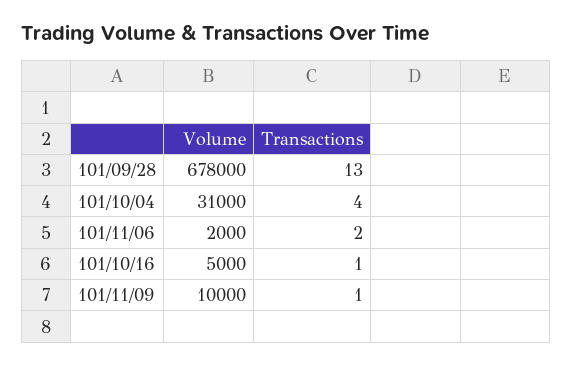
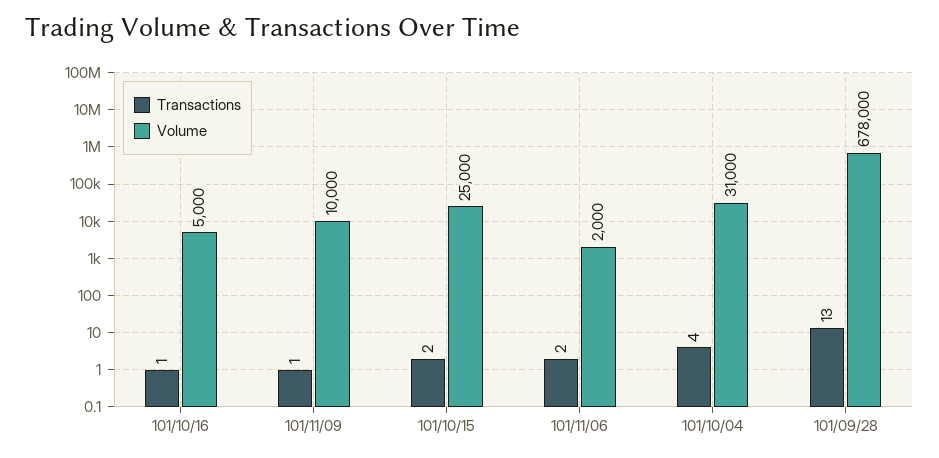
Transactions, 101/10/15: none -> 2
Volume, 101/10/15: none -> 25000

